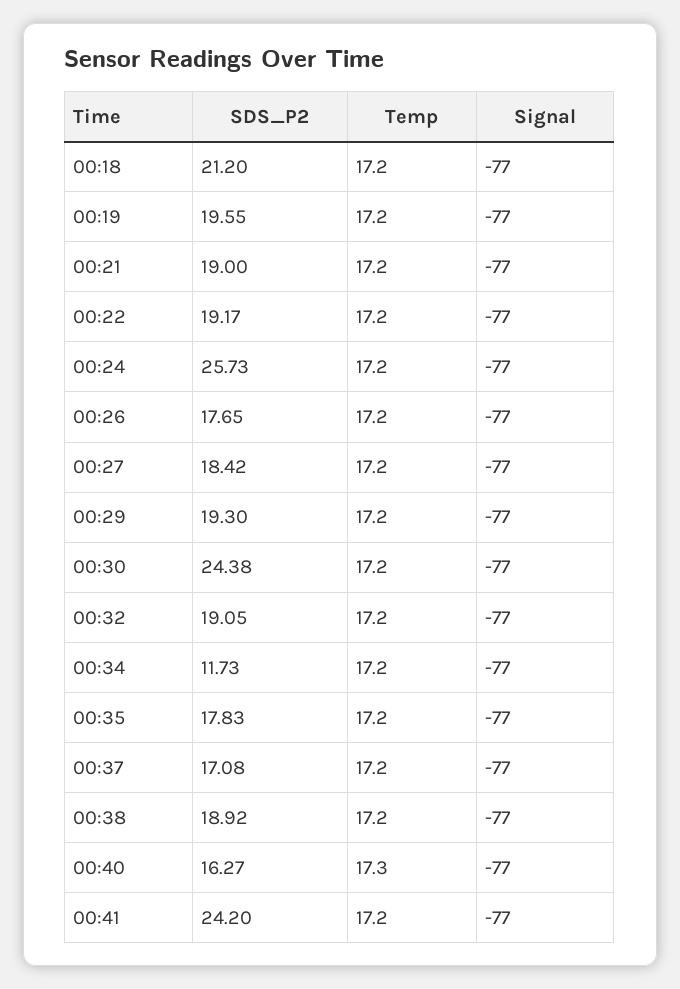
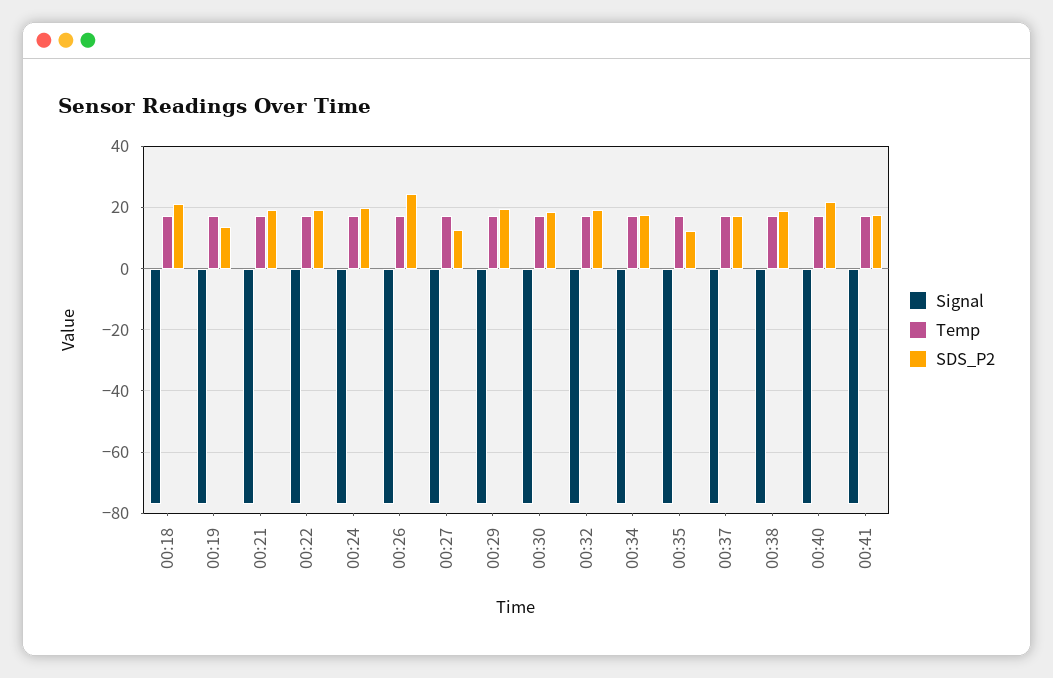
SDS_P2, 00:19: 19.55 -> 14
SDS_P2, 00:24: 25.73 -> 20
SDS_P2, 00:26: 17.65 -> 24
SDS_P2, 00:27: 18.42 -> 12
SDS_P2, 00:30: 24.38 -> 18
SDS_P2, 00:34: 11.73 -> 18
SDS_P2, 00:35: 17.83 -> 12
SDS_P2, 00:40: 16.27 -> 22
SDS_P2, 00:41: 24.2 -> 18

